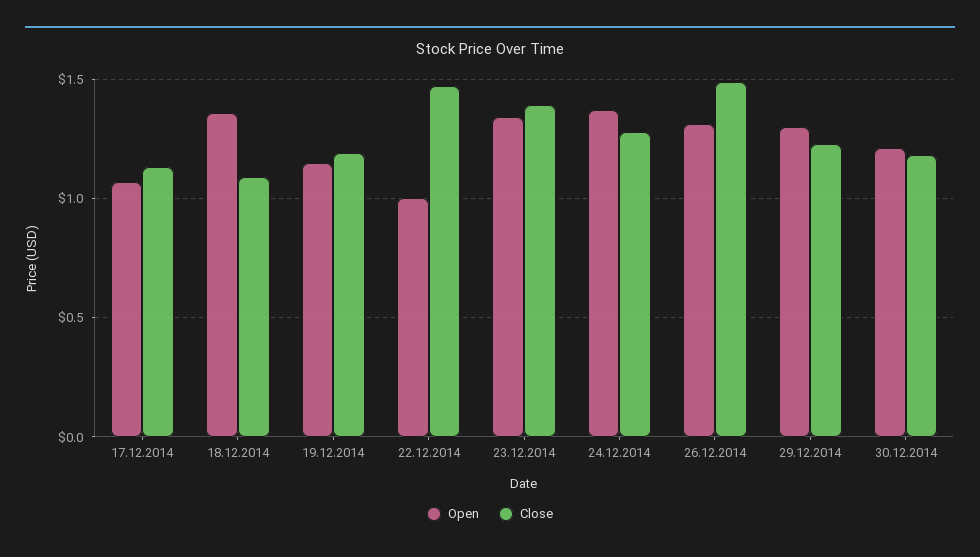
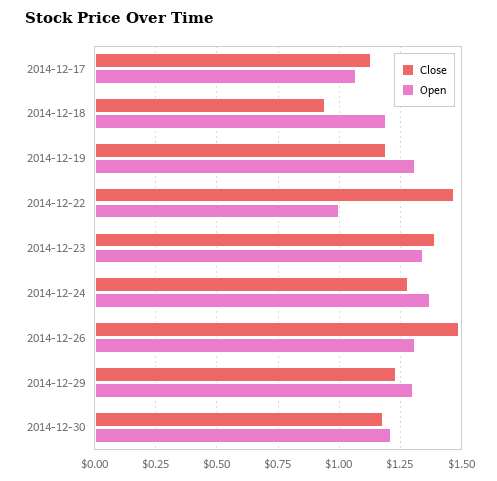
Open, 18.12.2014: 1.35 -> 1.2
Close, 18.12.2014: 1.1 -> 0.95
Open, 19.12.2014: 1.15 -> 1.3

